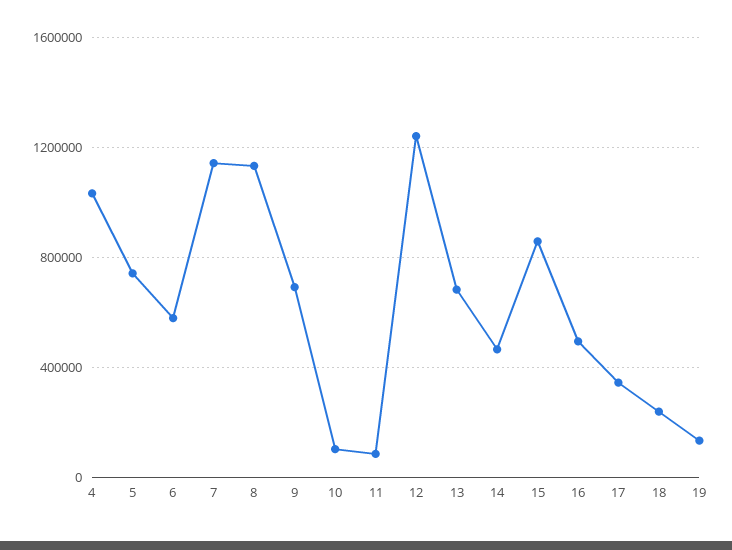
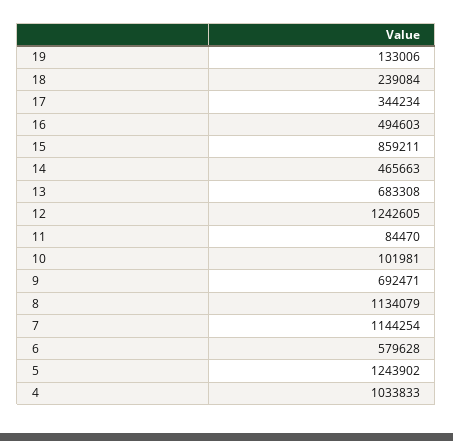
5: 750000 -> 1243902

